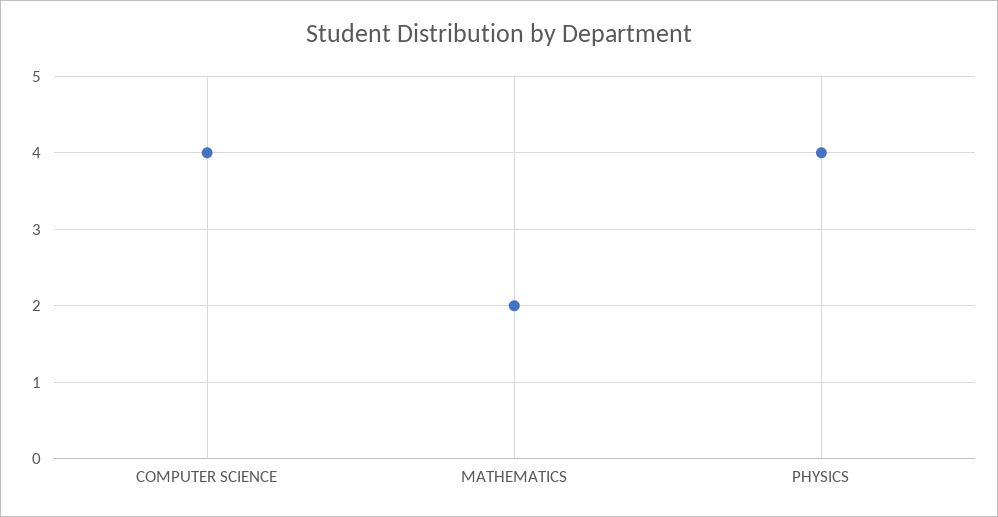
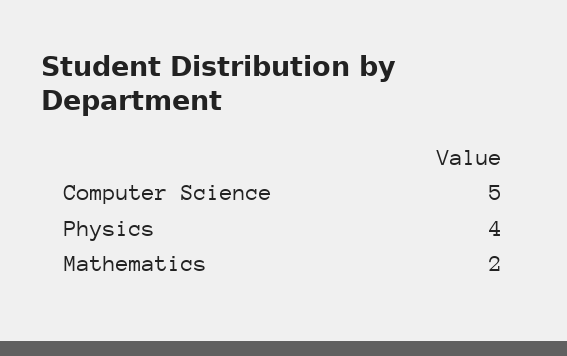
COMPUTER SCIENCE: 4 -> 5

